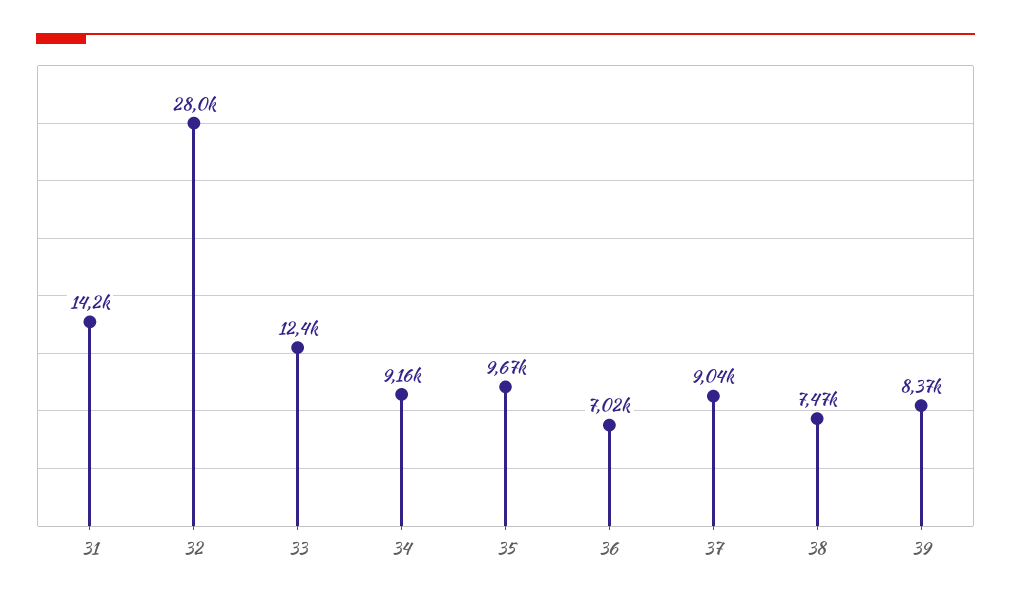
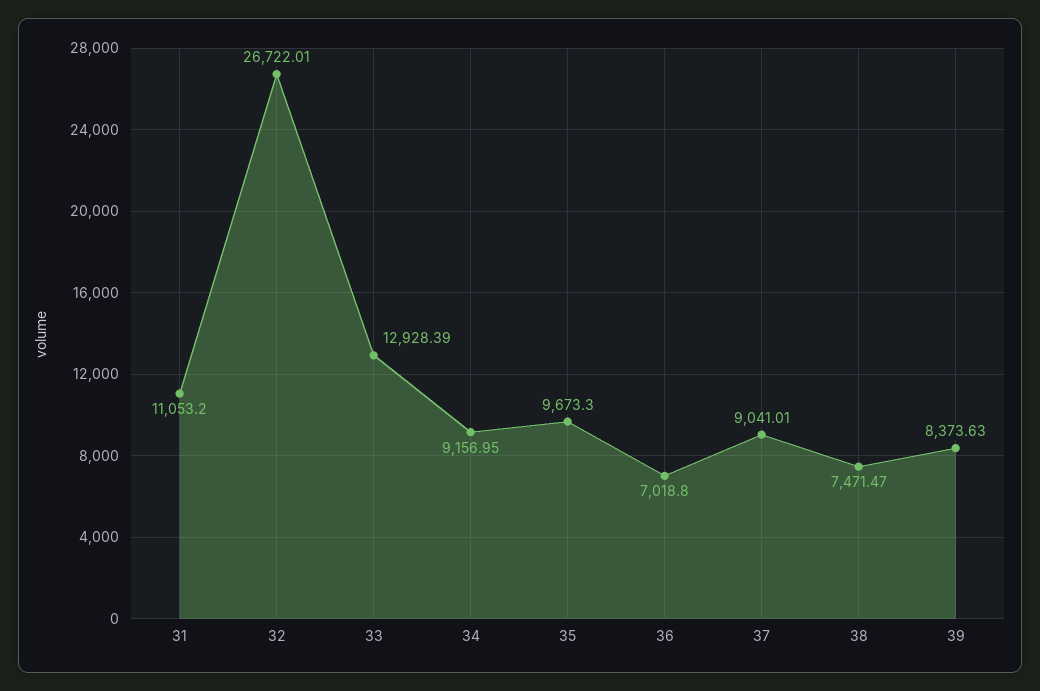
31: 14200 -> 11053.2
32: 28000 -> 26722.01
33: 12400 -> 12928.39

